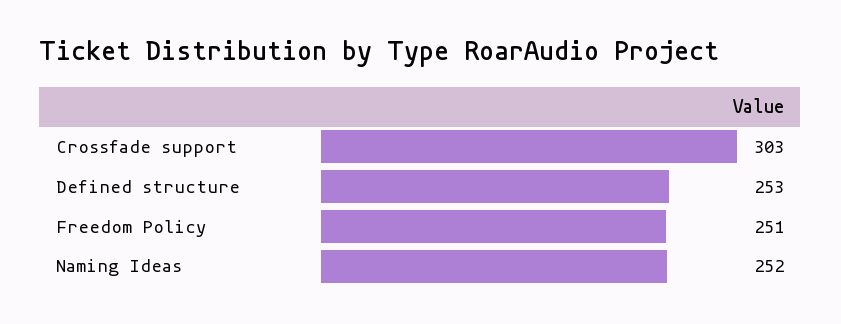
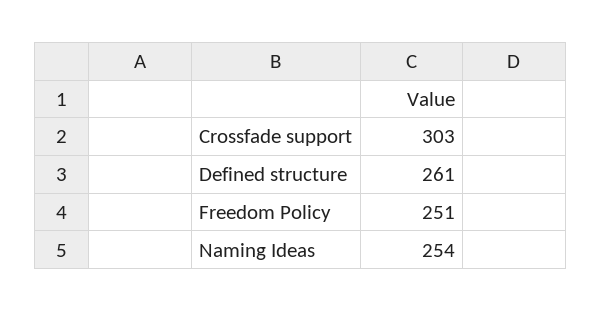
Defined structure: 253 -> 261
Naming Ideas: 252 -> 254

